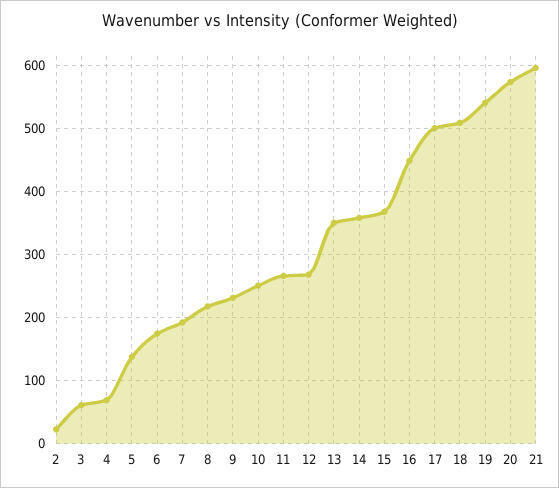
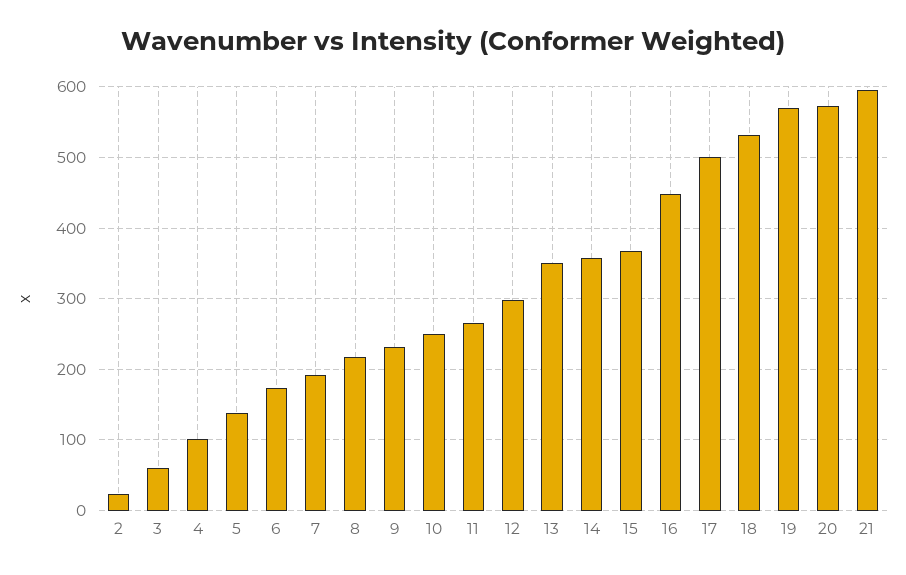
4: 70 -> 100
12: 270 -> 300
18: 510 -> 530
19: 540 -> 570

